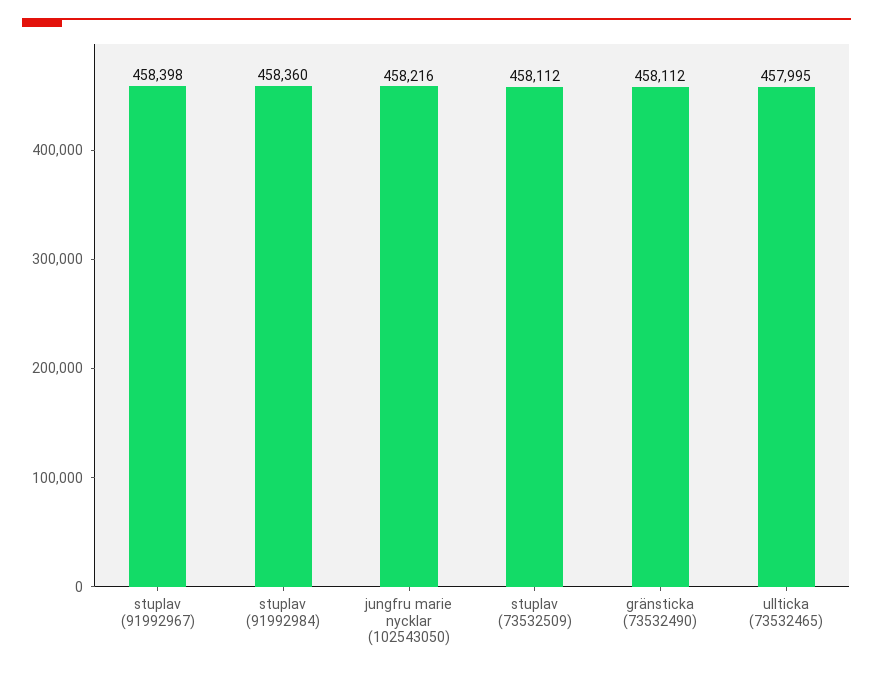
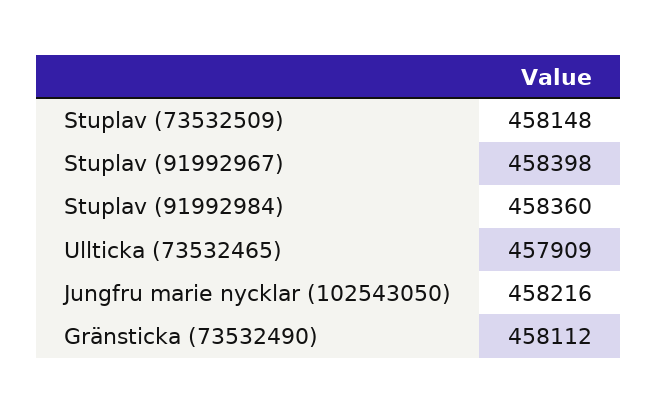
stuplav (73532509): 458112 -> 458148
ullticka (73532465): 457995 -> 457909

